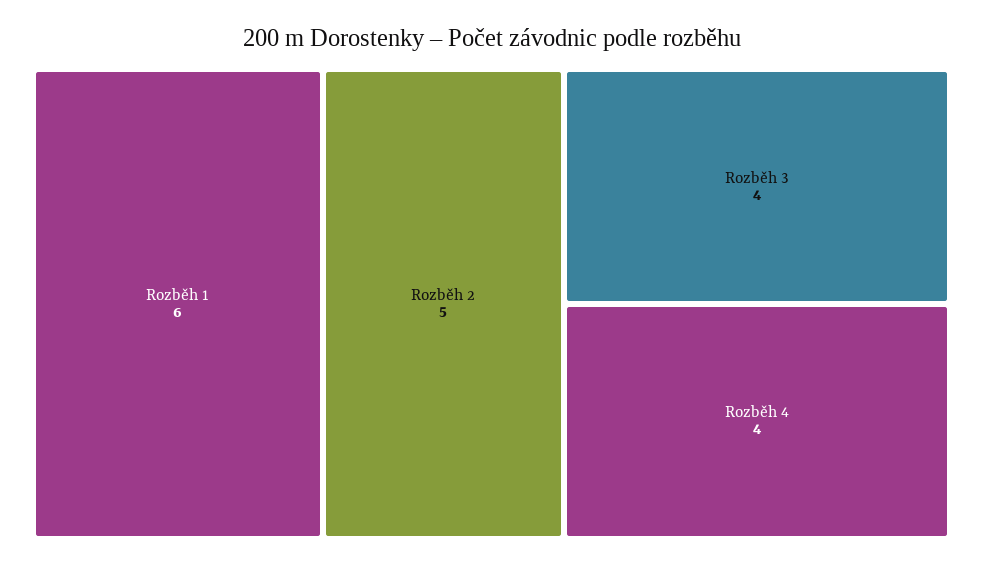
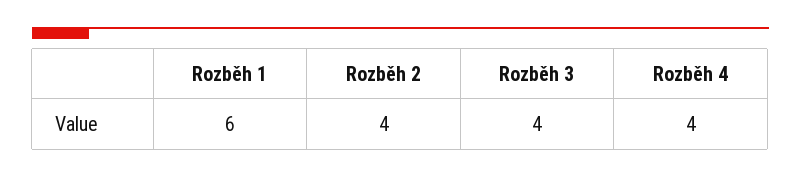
Rozběh 2: 5 -> 4

